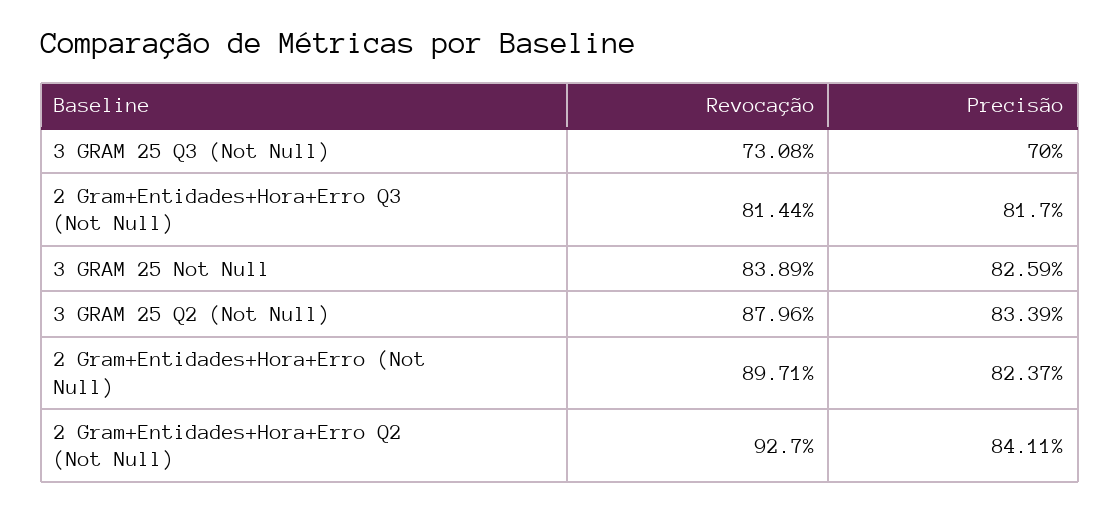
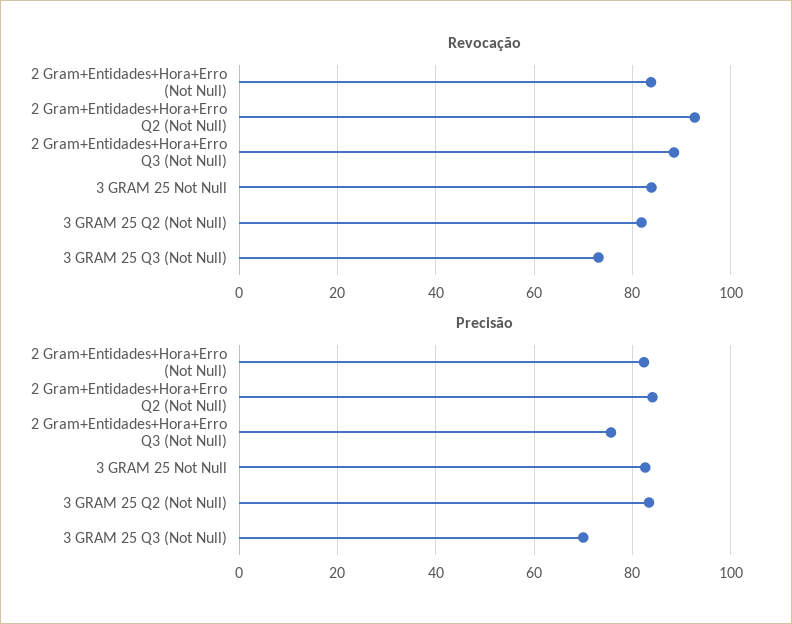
Revocação, 2 Gram+Entidades+Hora+Erro Q3 (Not Null): 81.44 -> 88
Precisão, 2 Gram+Entidades+Hora+Erro Q3 (Not Null): 81.7 -> 76
Revocação, 3 GRAM 25 Q2 (Not Null): 87.96 -> 82
Revocação, 2 Gram+Entidades+Hora+Erro (Not Null): 89.71 -> 84

